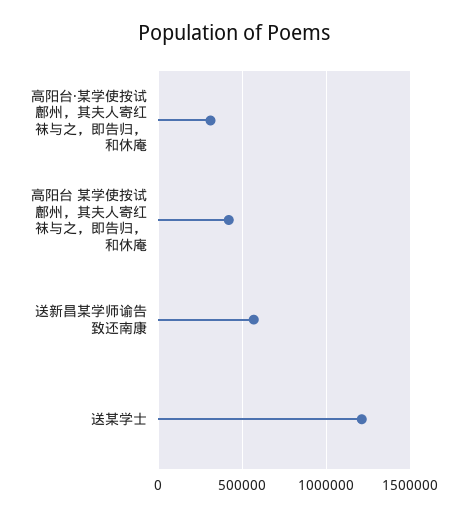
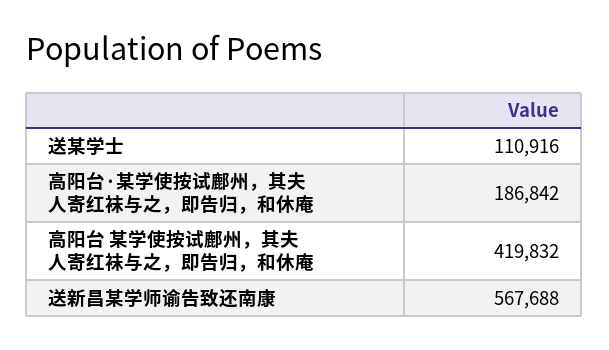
高阳台·某学使按试鄜州，其夫人寄红袜与之，即告归，和休庵: 300000 -> 186842
送某学士: 1200000 -> 110916

